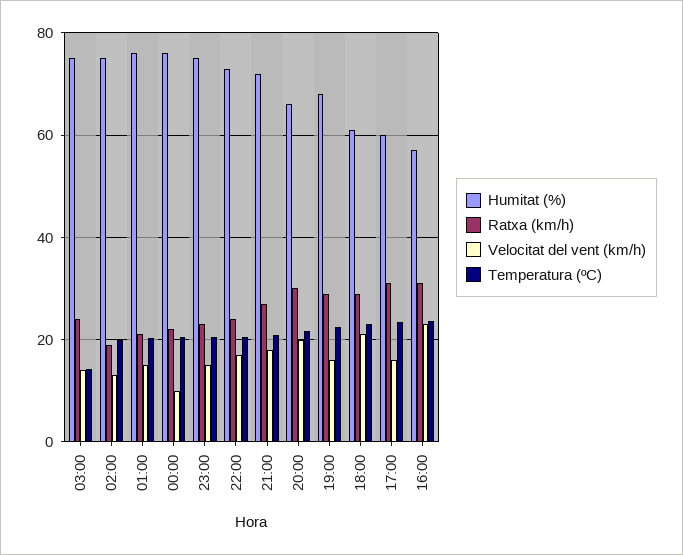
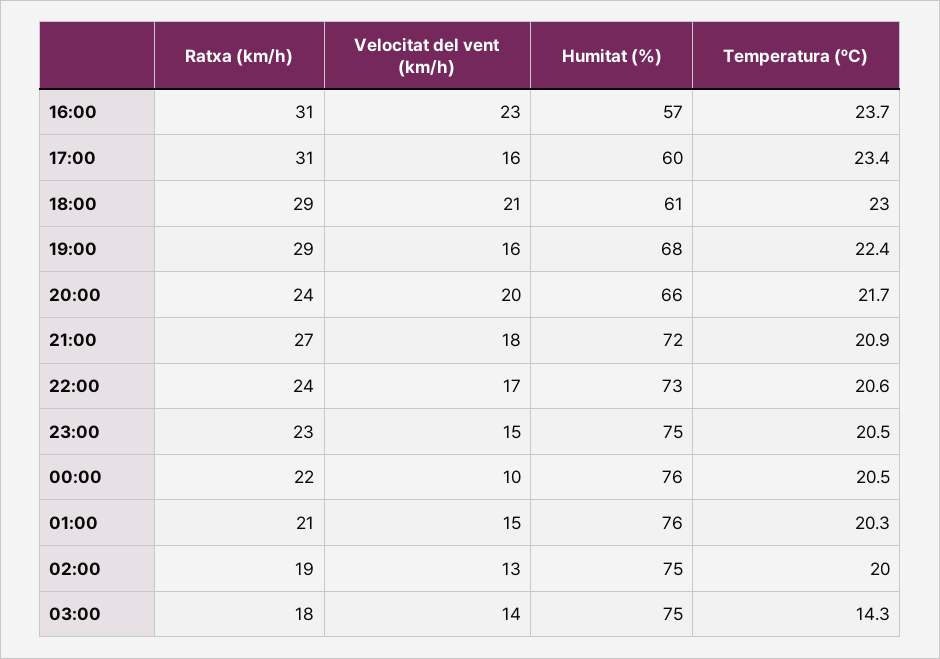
Ratxa (km/h), 03:00: 24 -> 18
Ratxa (km/h), 20:00: 30 -> 24

